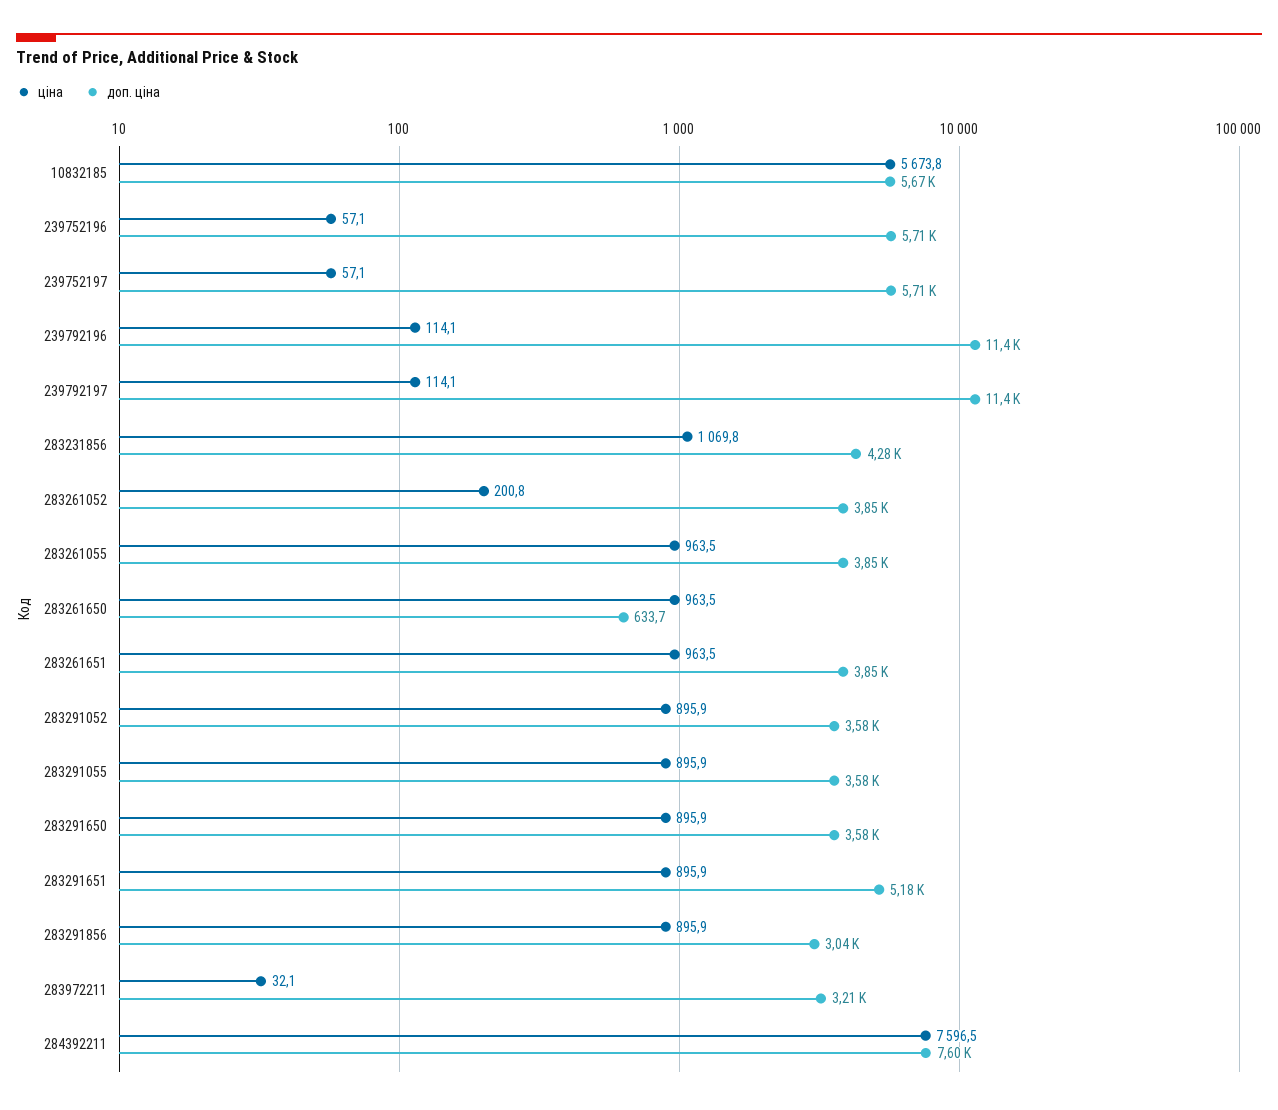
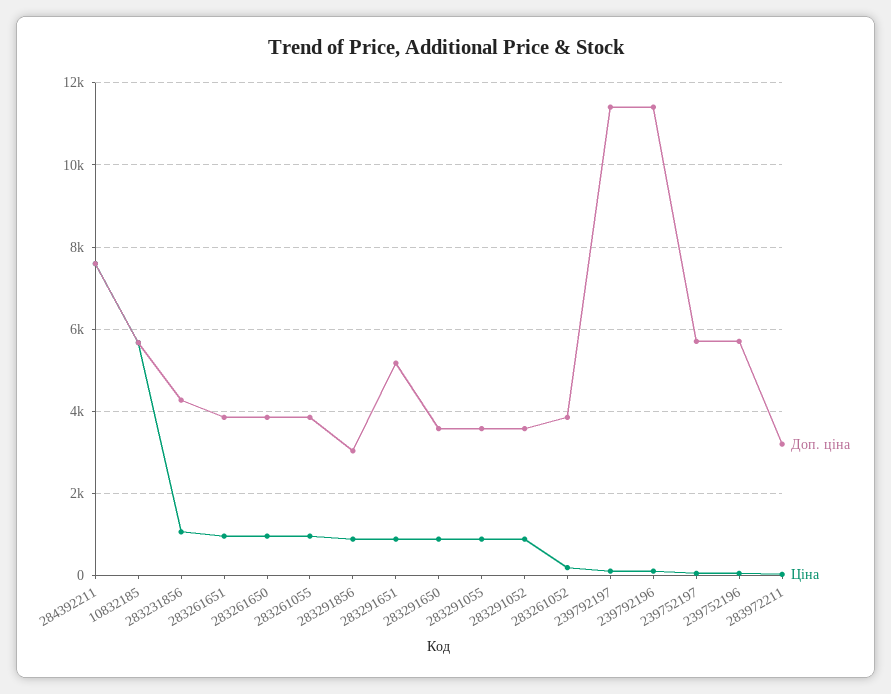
доп. ціна, 283261650: 633.7 -> 3800

